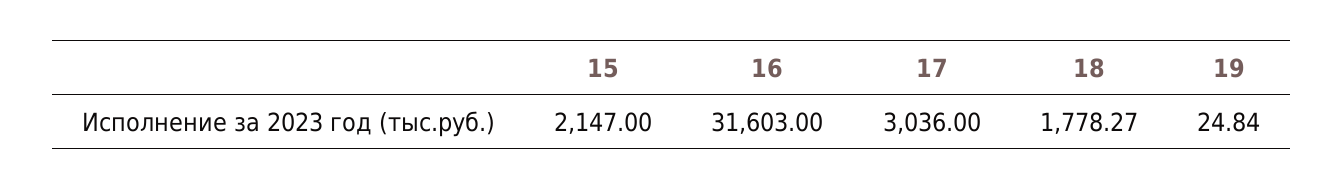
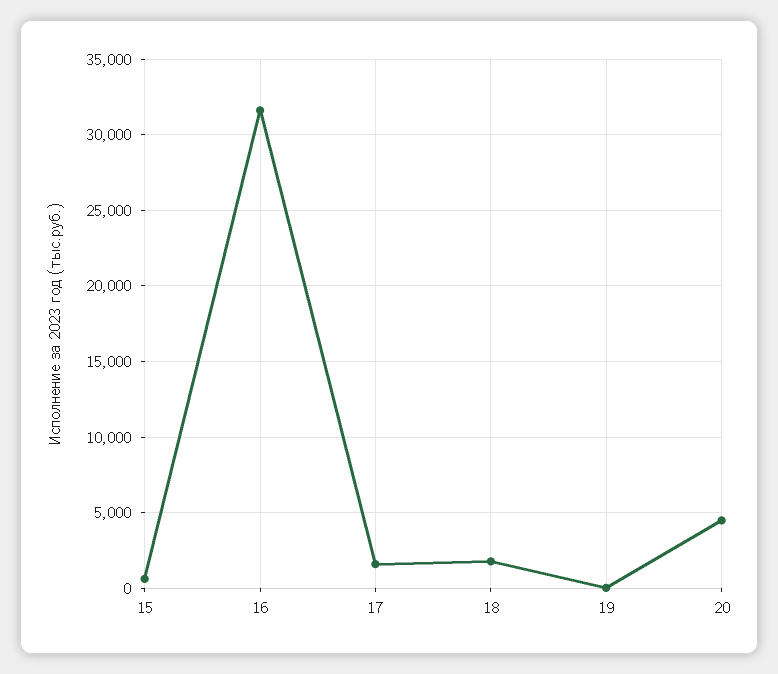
15: 2147 -> 500
17: 3036 -> 1500
20: none -> 4500

